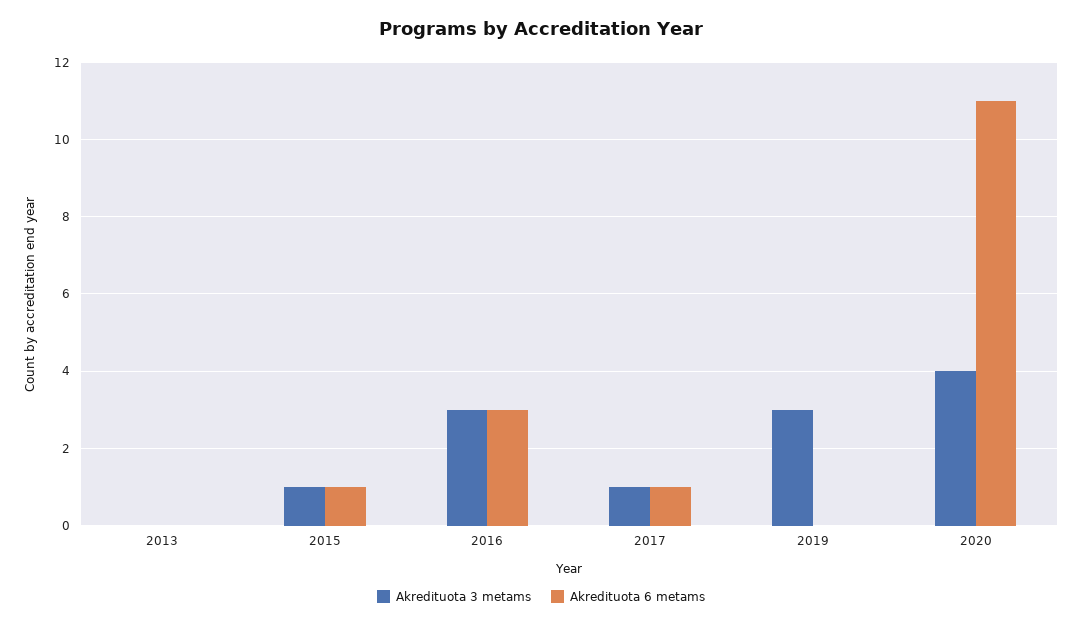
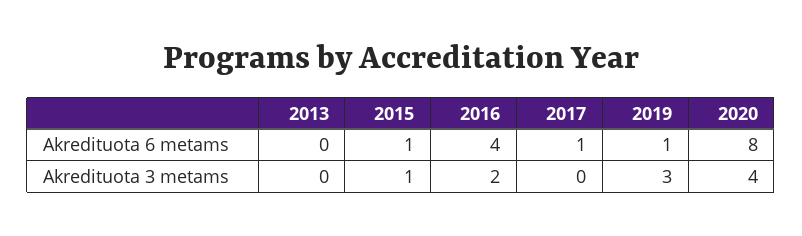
Akredituota 3 metams, 2016: 3 -> 2
Akredituota 6 metams, 2016: 3 -> 4
Akredituota 3 metams, 2017: 1 -> 0
Akredituota 6 metams, 2019: 0 -> 1
Akredituota 6 metams, 2020: 11 -> 8

